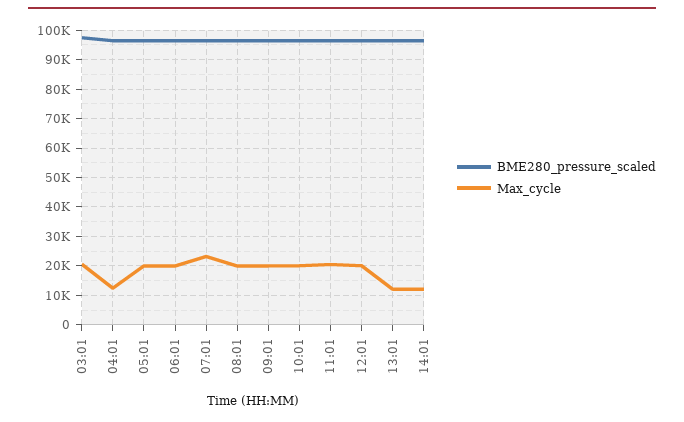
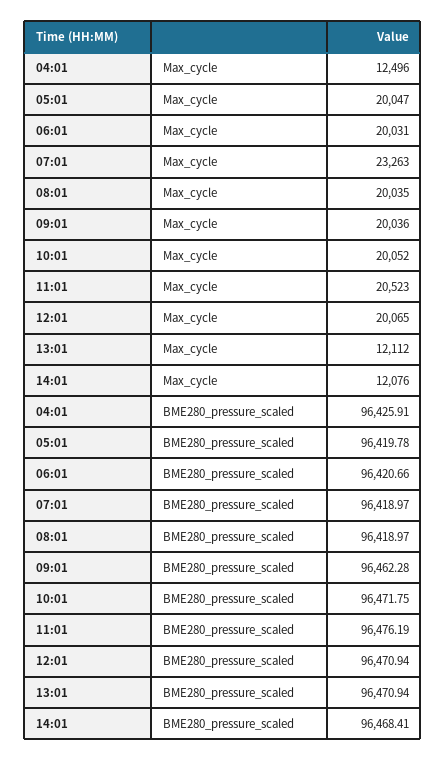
BME280_pressure_scaled, 03:01: 97500 -> none
Max_cycle, 03:01: 20000 -> none

